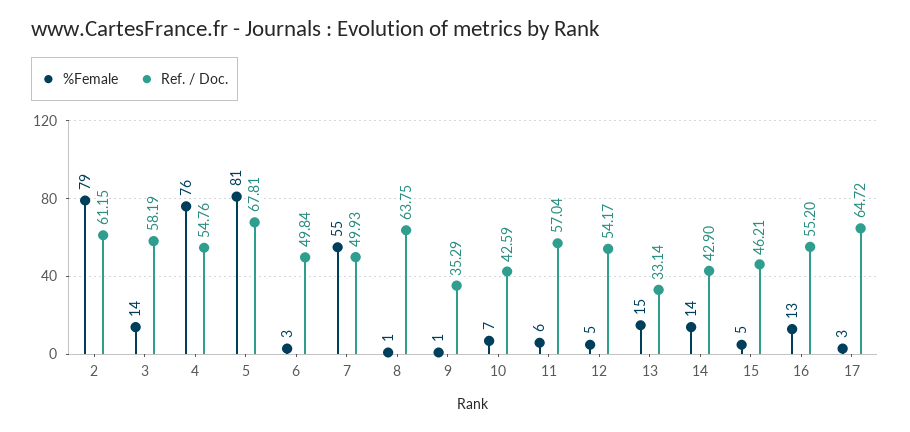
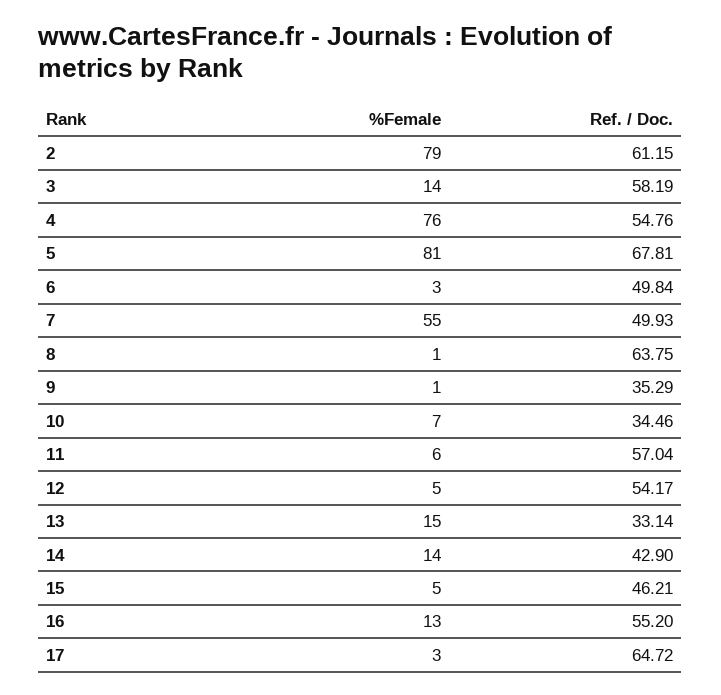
Ref. / Doc., 10: 42.59 -> 34.46

